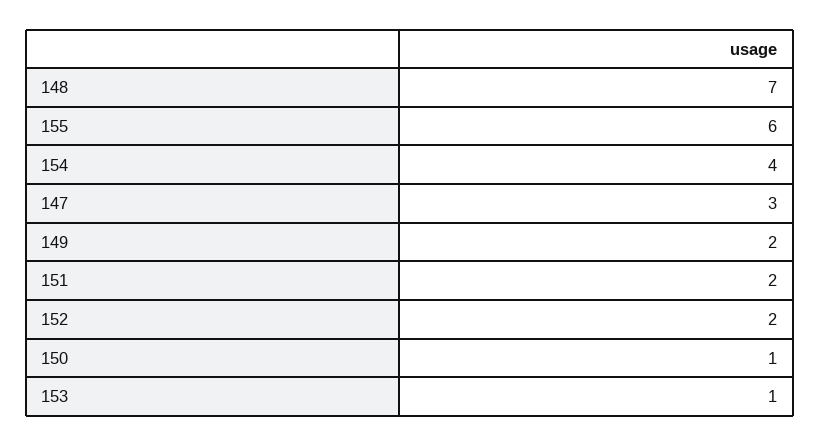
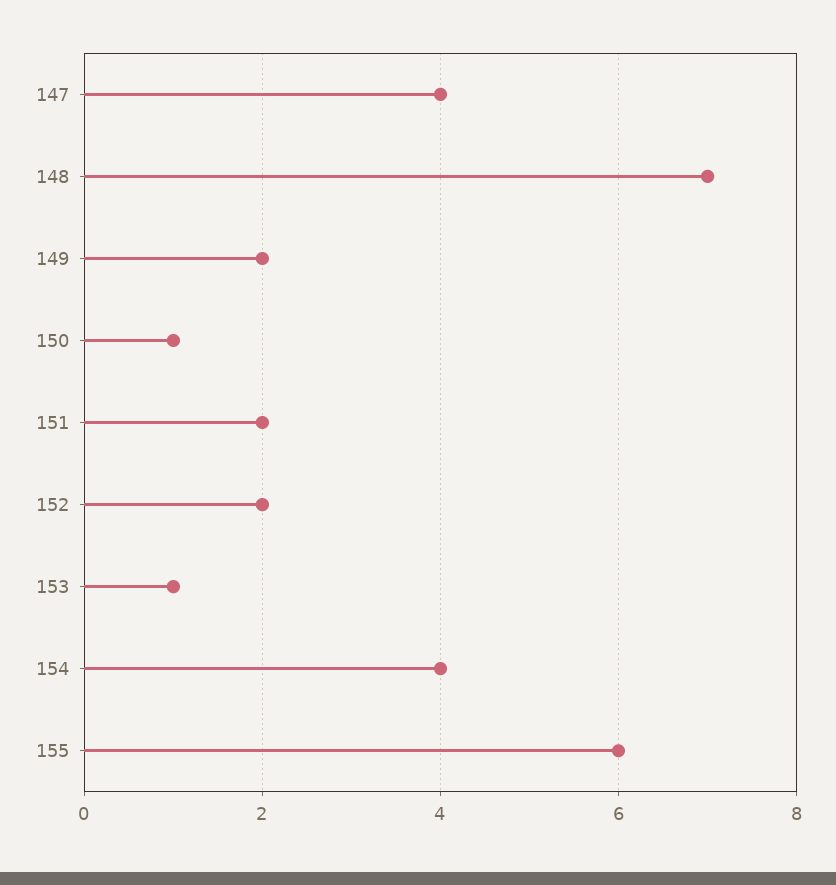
147: 3 -> 4

